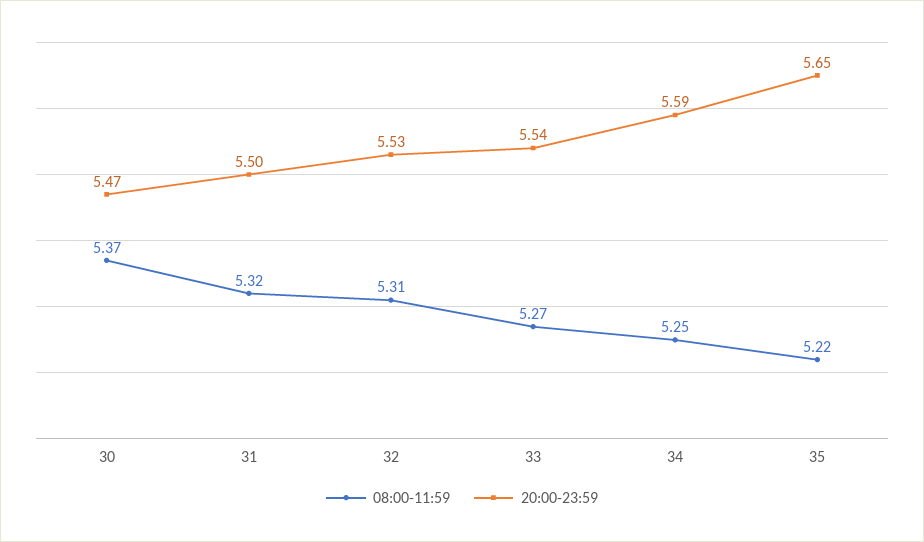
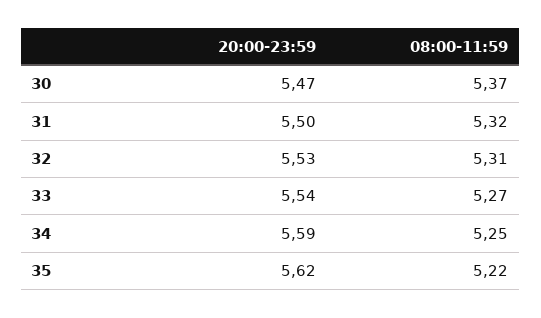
20:00-23:59, 35: 5.65 -> 5.62

